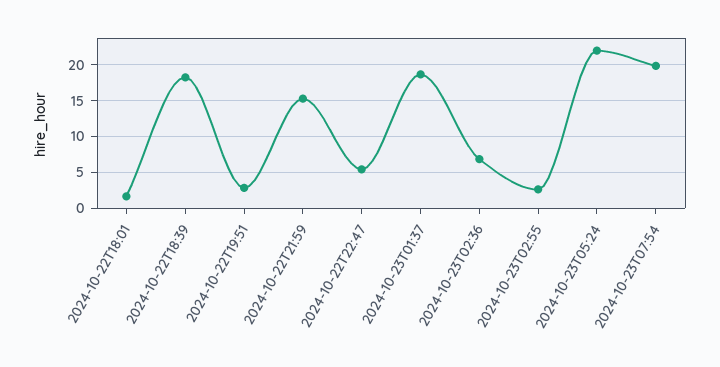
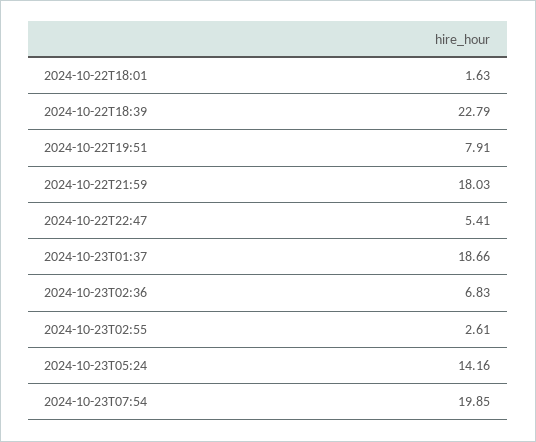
2024-10-22T18:39: 18 -> 22.79
2024-10-22T19:51: 3 -> 7.91
2024-10-22T21:59: 15 -> 18.03
2024-10-23T05:24: 22 -> 14.16

